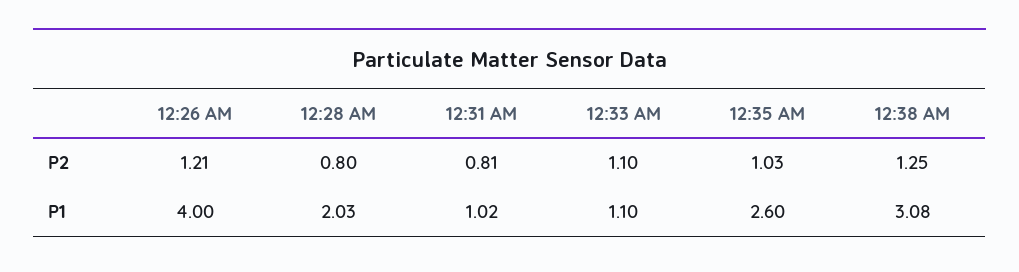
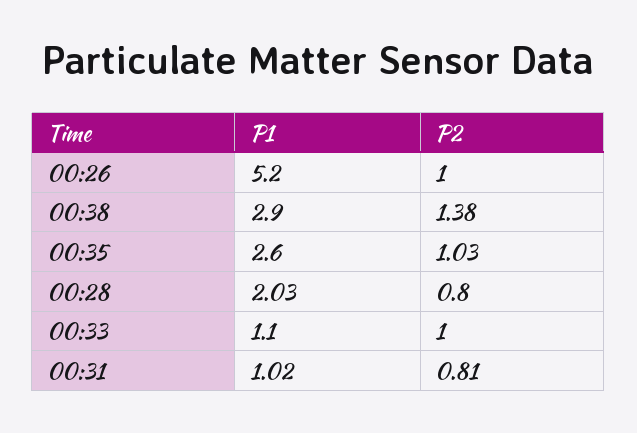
12:26 AM, P2: 1.21 -> 1
12:33 AM, P2: 1.1 -> 1
12:38 AM, P2: 1.25 -> 1.38
12:26 AM, P1: 4 -> 5.2
12:38 AM, P1: 3.08 -> 2.9

